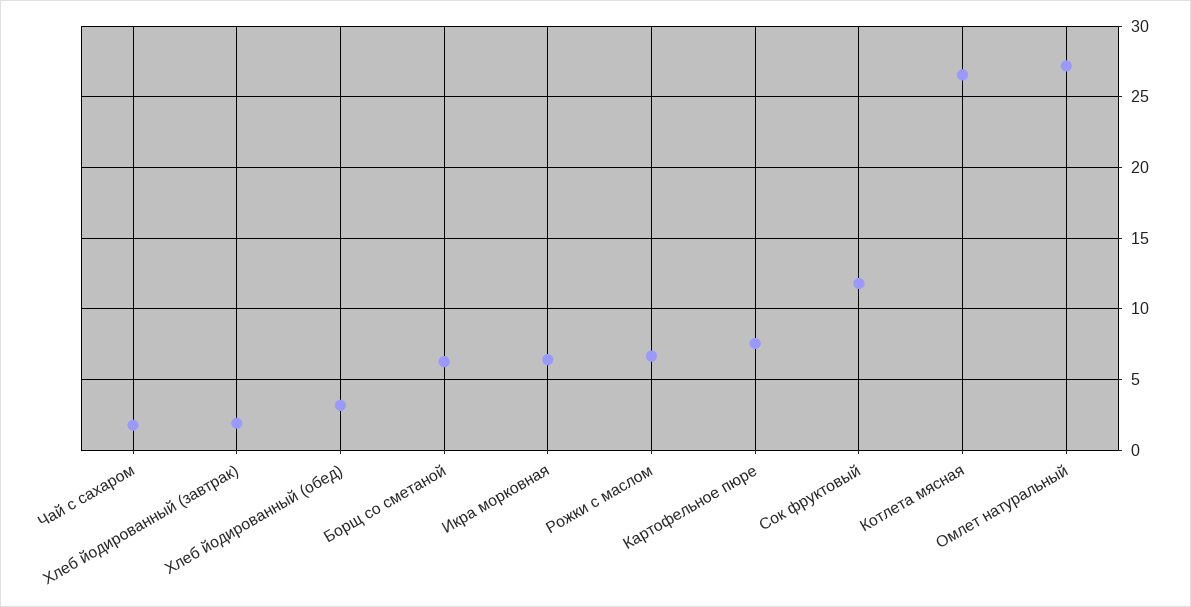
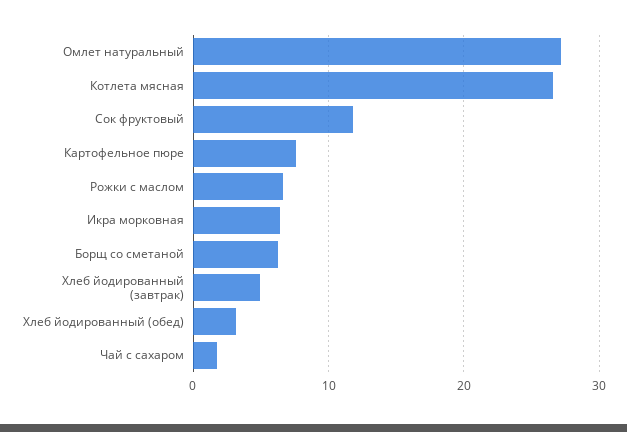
Хлеб йодированный (завтрак): 2 -> 5

